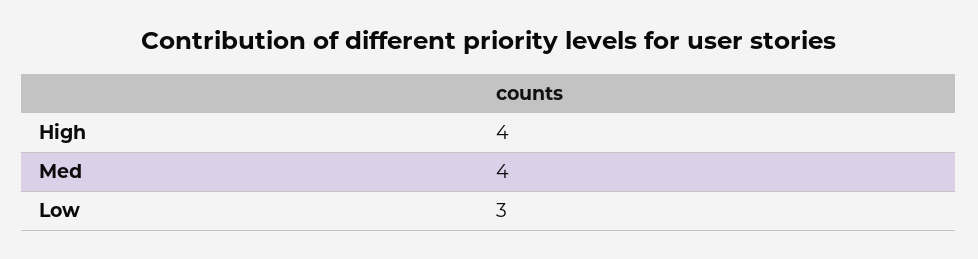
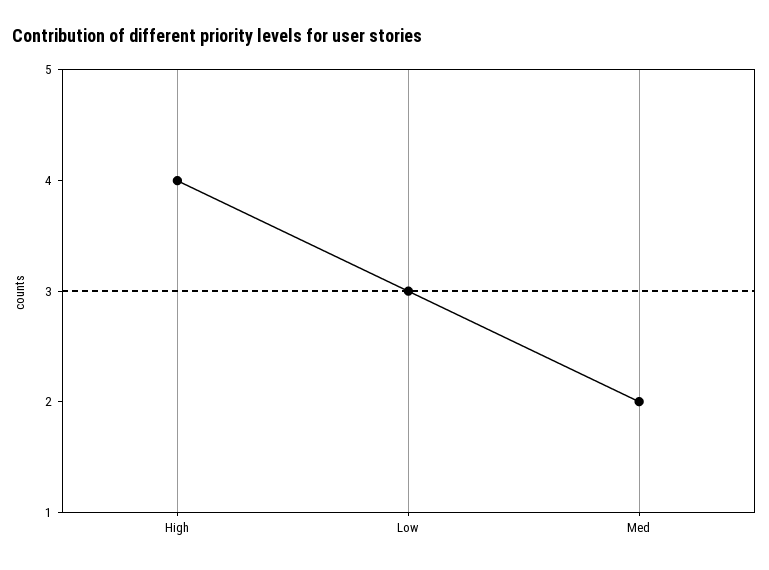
Med: 4 -> 2

